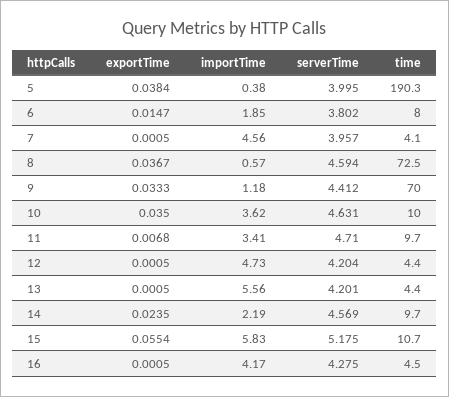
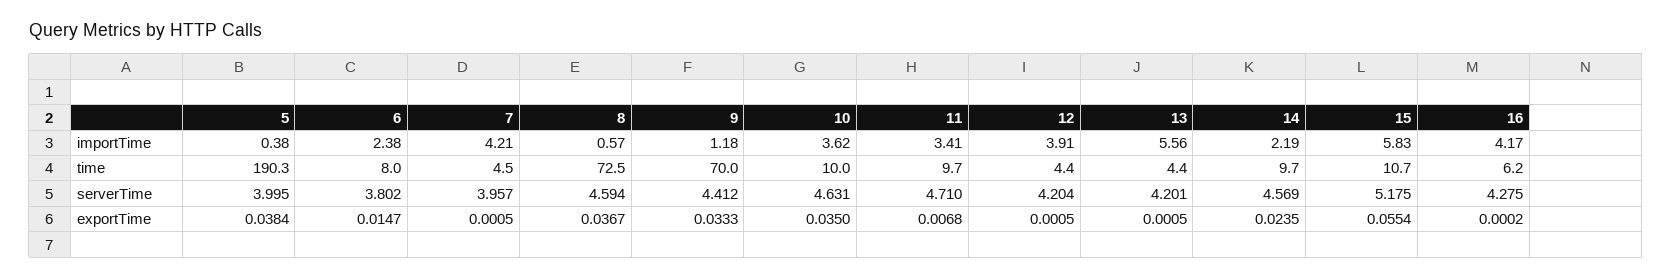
importTime, 6: 1.85 -> 2.38
importTime, 7: 4.56 -> 4.21
time, 7: 4.1 -> 4.5
importTime, 12: 4.73 -> 3.91
exportTime, 16: 0.0005 -> 0.0002
time, 16: 4.5 -> 6.2

